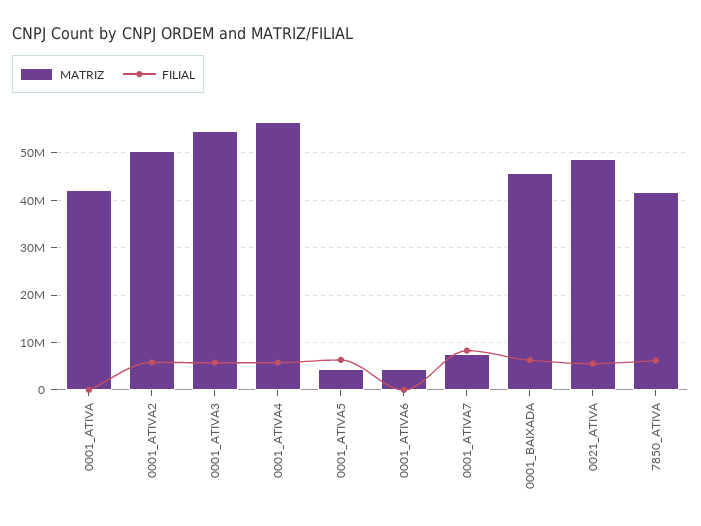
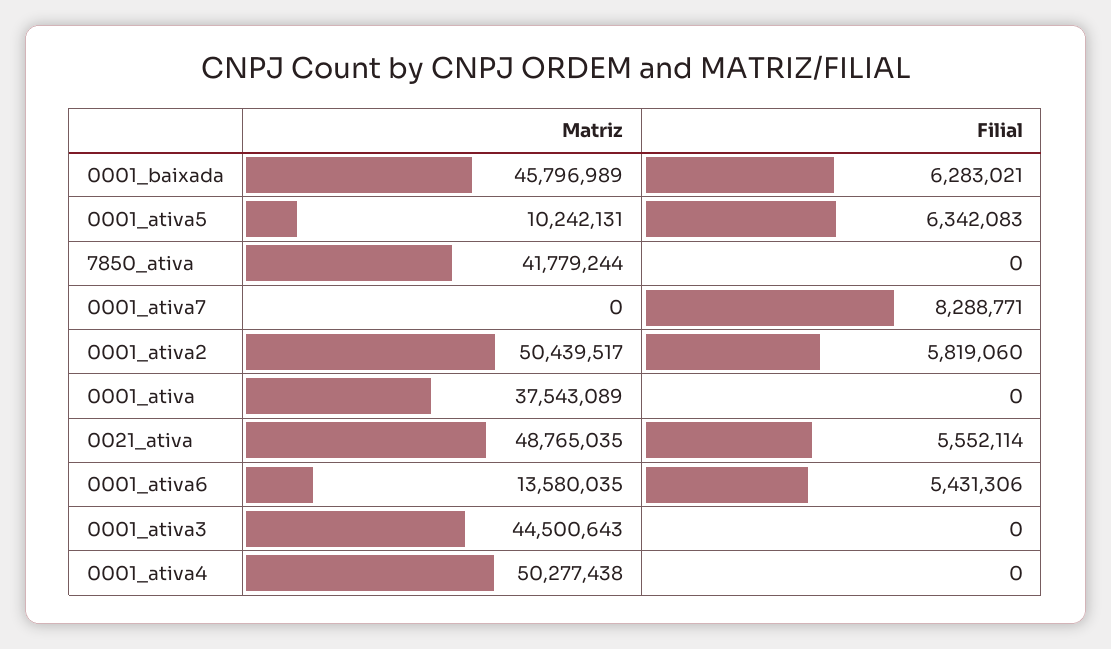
MATRIZ, 0001_ATIVA: 42000000 -> 37543089
MATRIZ, 0001_ATIVA3: 54000000 -> 44500643
FILIAL, 0001_ATIVA3: 6000000 -> 0
MATRIZ, 0001_ATIVA4: 56000000 -> 50277438
FILIAL, 0001_ATIVA4: 6000000 -> 0
MATRIZ, 0001_ATIVA5: 4000000 -> 10242131
MATRIZ, 0001_ATIVA6: 4000000 -> 13580035
FILIAL, 0001_ATIVA6: 0 -> 5431306
MATRIZ, 0001_ATIVA7: 8000000 -> 0
FILIAL, 7850_ATIVA: 6000000 -> 0

